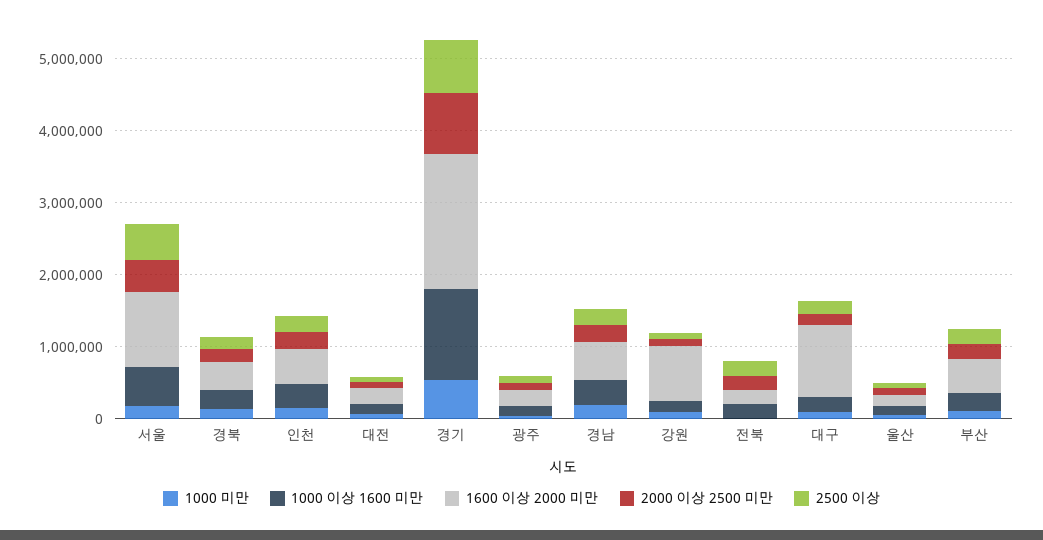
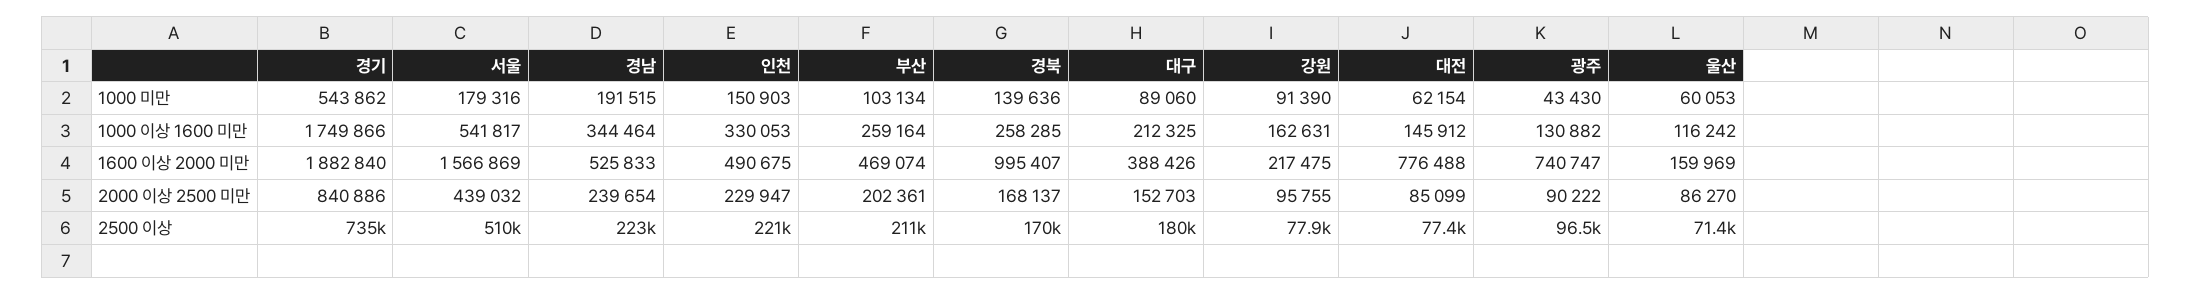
1600 이상 2000 미만, 서울: 1000000 -> 1566869
1600 이상 2000 미만, 경북: 400000 -> 995407
1600 이상 2000 미만, 대전: 200000 -> 776488
1000 이상 1600 미만, 경기: 1200000 -> 1749866
1600 이상 2000 미만, 광주: 200000 -> 740747
1600 이상 2000 미만, 강원: 800000 -> 217475
1000 미만, 전북: 0 -> none
1000 이상 1600 미만, 전북: 200000 -> none
1600 이상 2000 미만, 전북: 200000 -> none
2000 이상 2500 미만, 전북: 200000 -> none
2500 이상, 전북: 200000 -> none
1600 이상 2000 미만, 대구: 1000000 -> 388426

